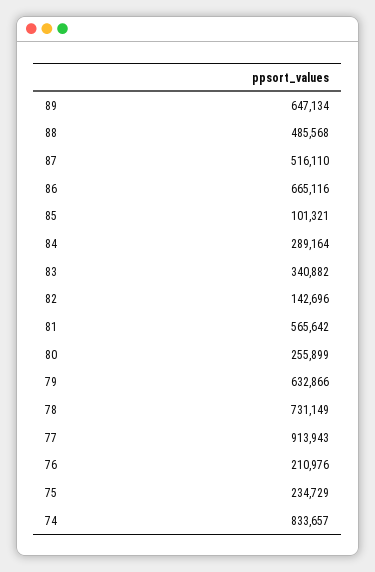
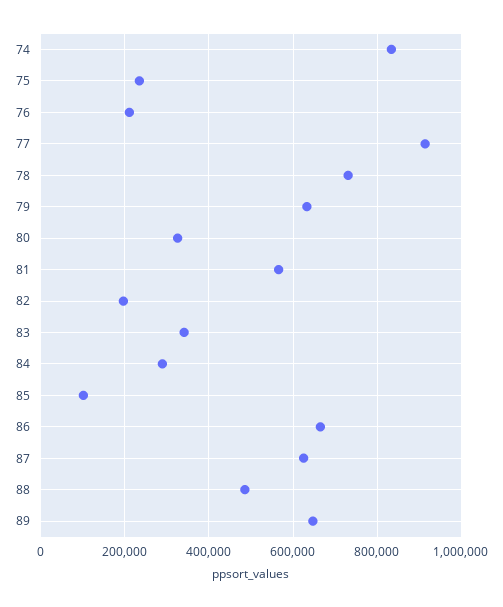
87: 516110 -> 620000
82: 142696 -> 200000
80: 255899 -> 320000

